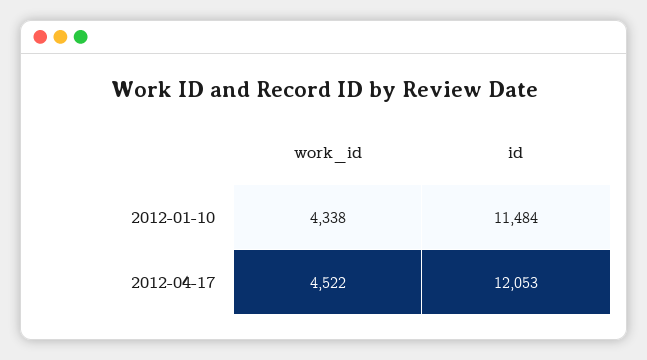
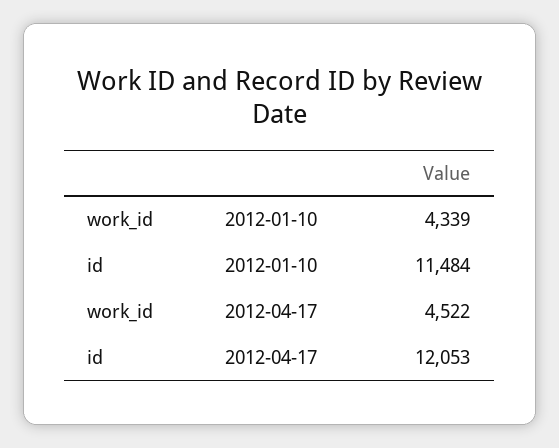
work_id, 2012-01-10: 4338 -> 4339

